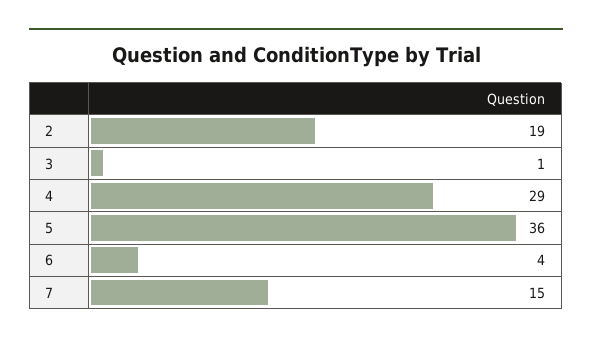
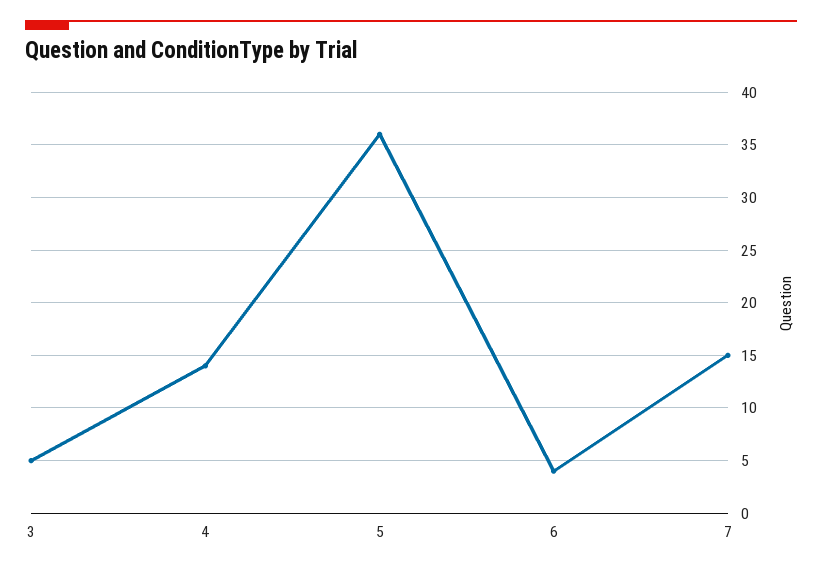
2: 19 -> none
3: 1 -> 5
4: 29 -> 14

